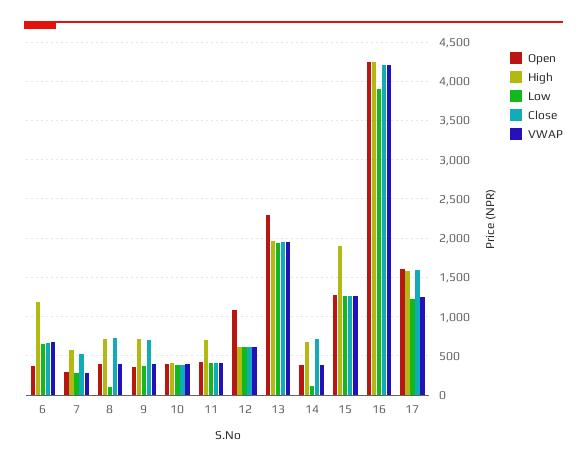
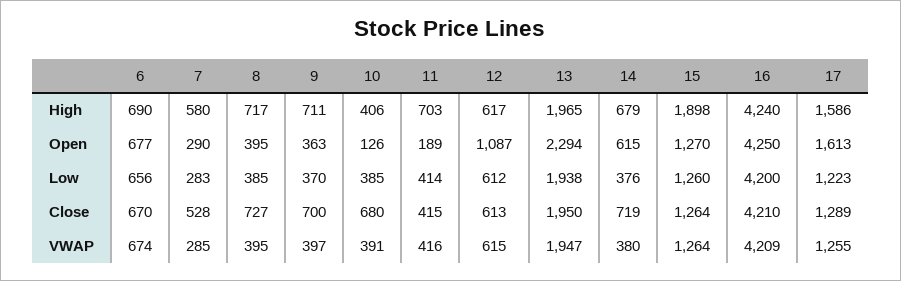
Open, 6: 400 -> 677
High, 6: 1200 -> 690
Low, 8: 100 -> 385
Open, 10: 400 -> 126
Close, 10: 400 -> 680
Open, 11: 400 -> 189
Open, 14: 400 -> 615
Low, 14: 100 -> 376
Low, 16: 3900 -> 4200
Close, 17: 1600 -> 1289

